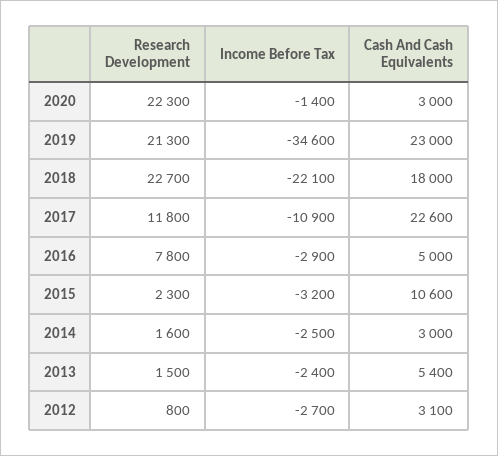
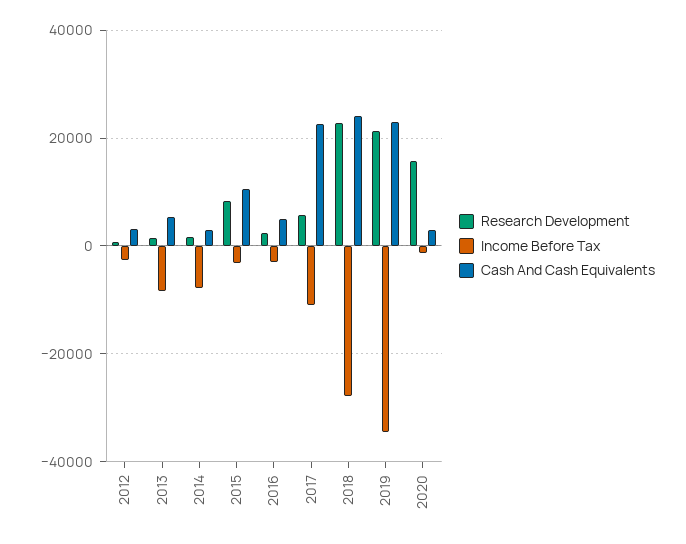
Research Development, 2020: 22300 -> 16000
Income Before Tax, 2018: -22100 -> -28000
Cash And Cash Equivalents, 2018: 18000 -> 24000
Research Development, 2017: 11800 -> 6000
Research Development, 2016: 7800 -> 2000
Research Development, 2015: 2300 -> 8000
Income Before Tax, 2014: -2500 -> -8000
Income Before Tax, 2013: -2400 -> -8000

